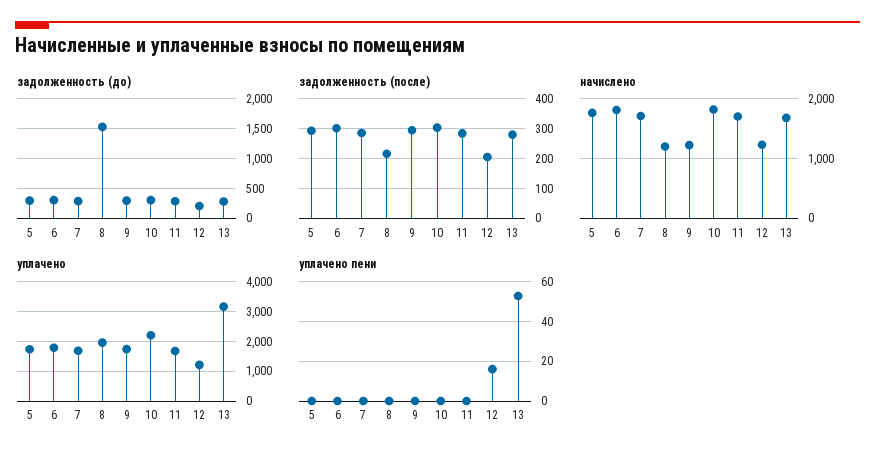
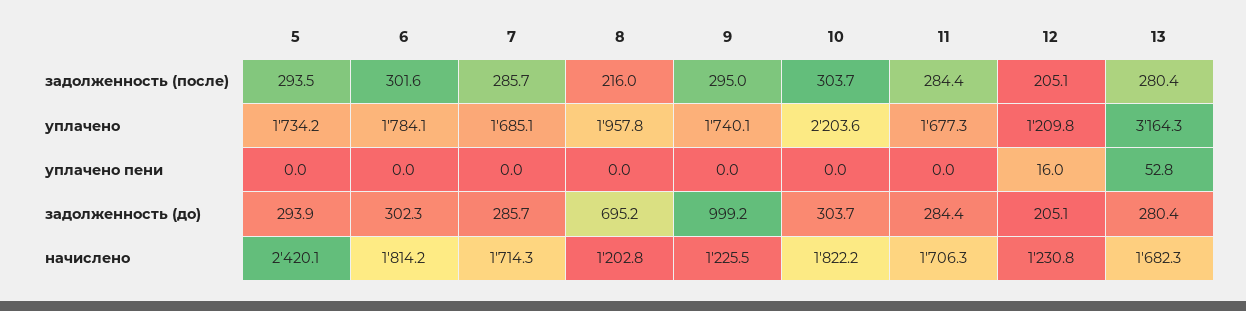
задолженность (до), 8: 1500 -> 695.2
задолженность (до), 9: 250 -> 999.2
начислено, 5: 1800 -> 2420.1

